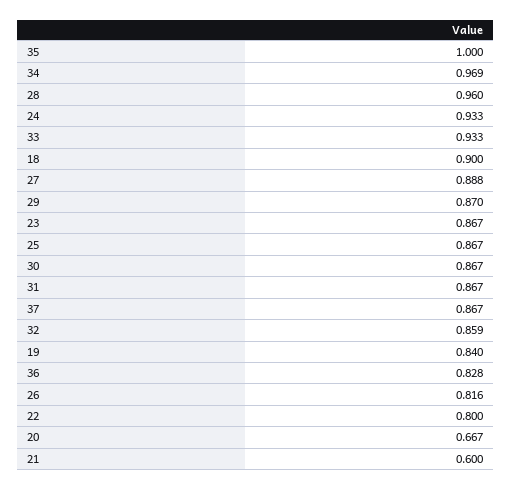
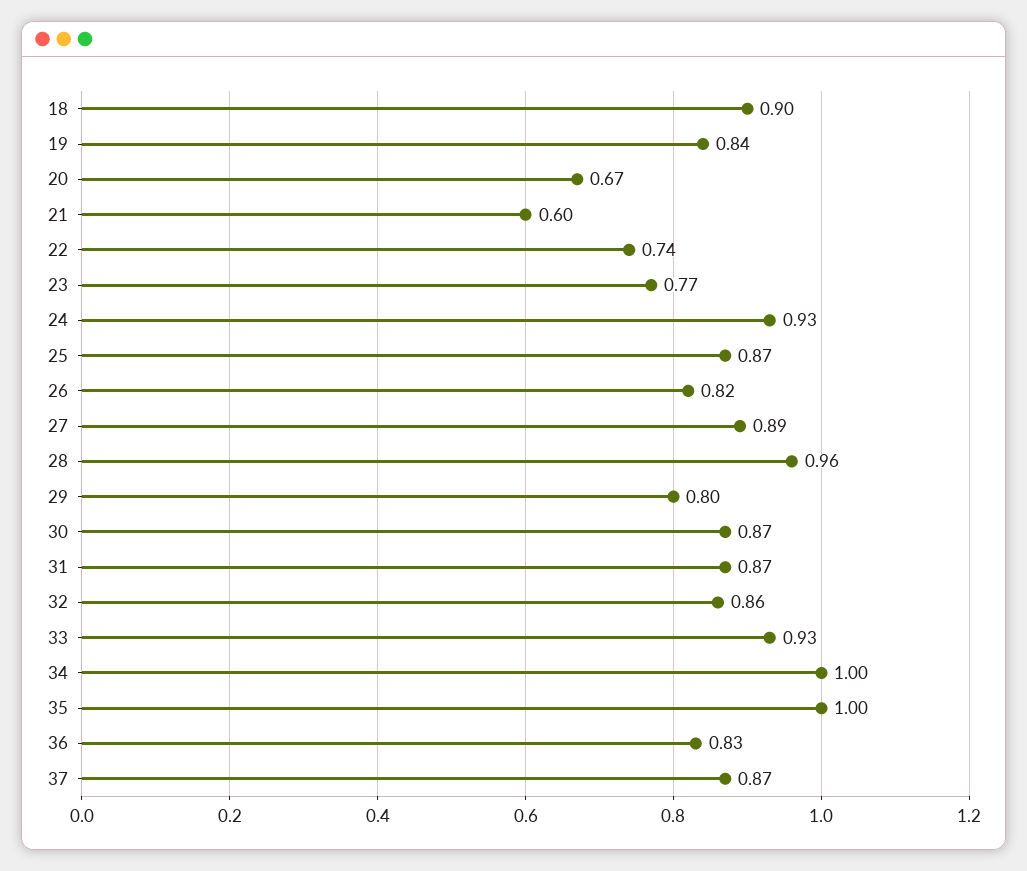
34: 0.969 -> 1
29: 0.87 -> 0.8
23: 0.867 -> 0.77
22: 0.8 -> 0.74

